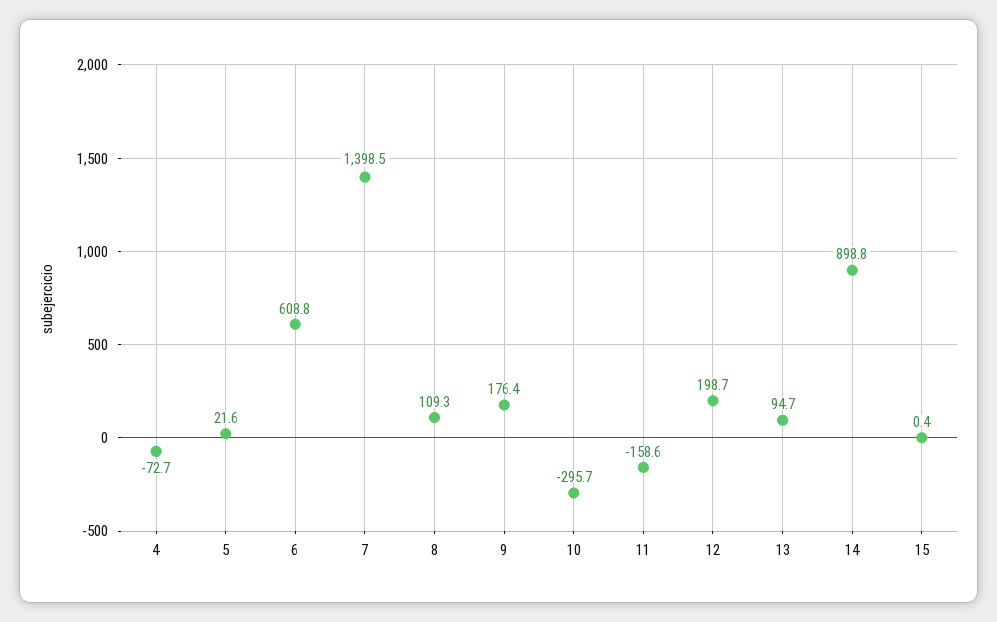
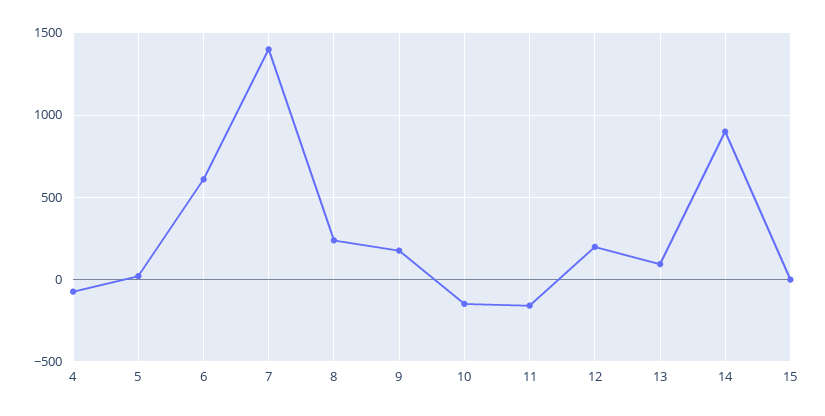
8: 109.3 -> 250
10: -295.7 -> -150

